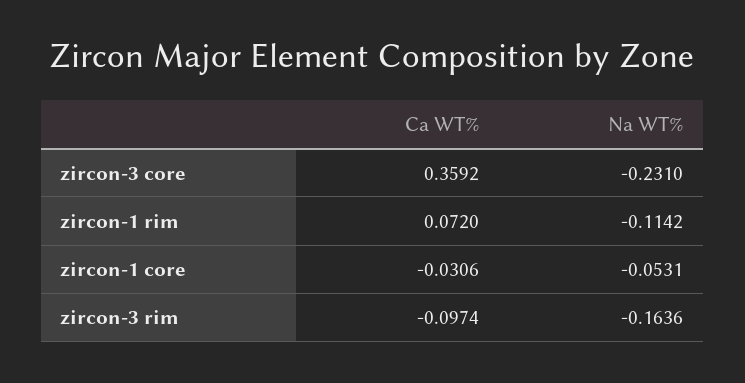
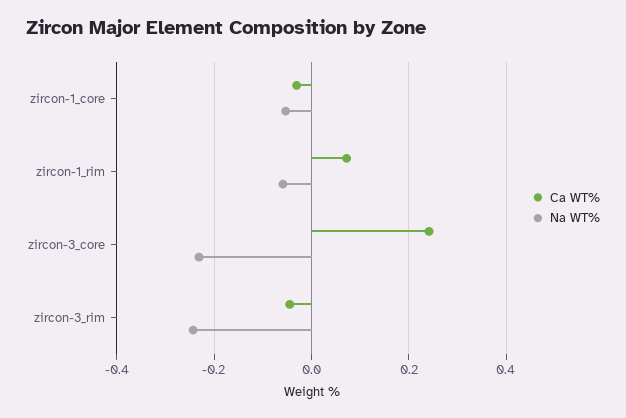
Ca WT%, zircon-3 core: 0.3592 -> 0.24
Na WT%, zircon-1 rim: -0.1142 -> -0.06
Ca WT%, zircon-3 rim: -0.0974 -> -0.04
Na WT%, zircon-3 rim: -0.1636 -> -0.24

